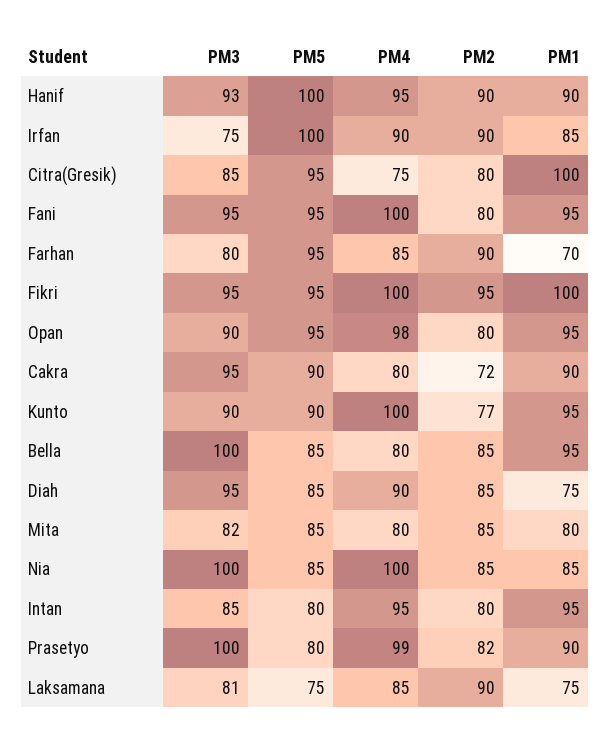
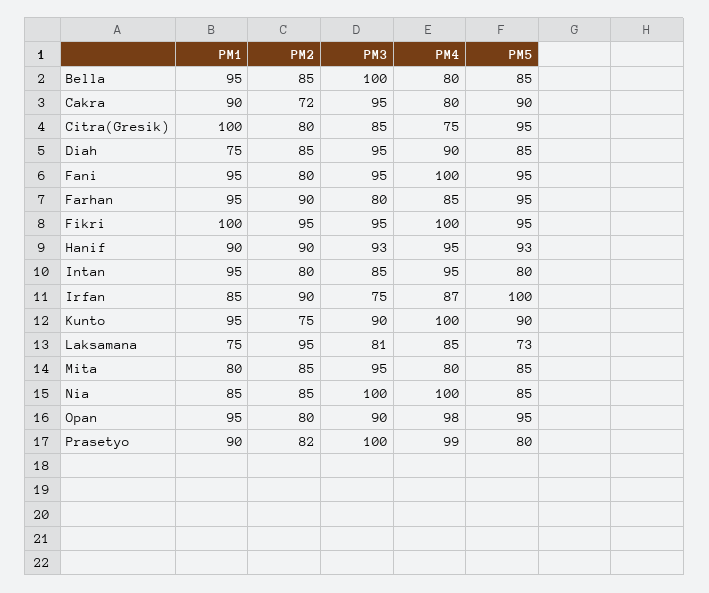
PM5, Hanif: 100 -> 93
PM4, Irfan: 90 -> 87
PM1, Farhan: 70 -> 95
PM2, Kunto: 77 -> 75
PM3, Mita: 82 -> 95
PM5, Laksamana: 75 -> 73
PM2, Laksamana: 90 -> 95

